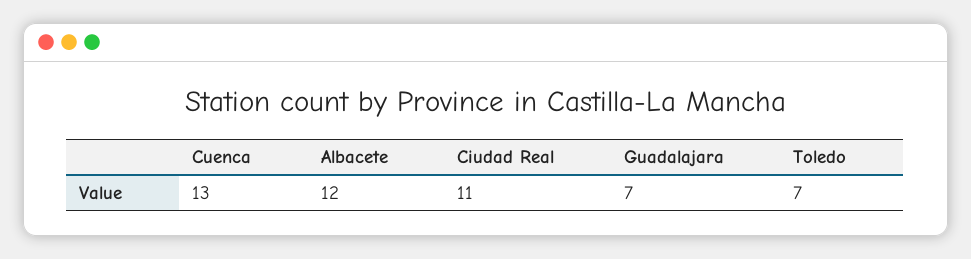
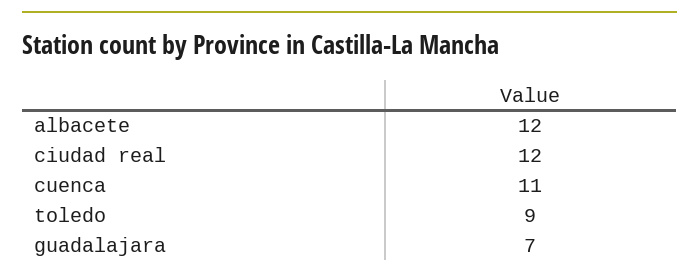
Cuenca: 13 -> 11
Ciudad Real: 11 -> 12
Toledo: 7 -> 9

